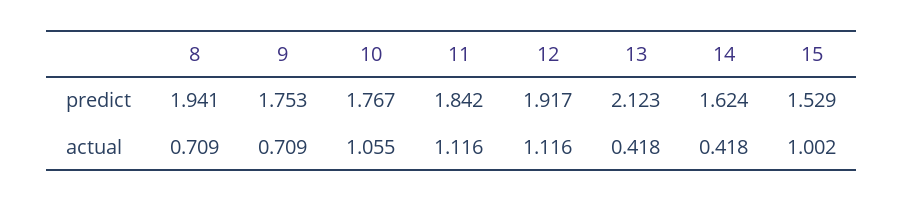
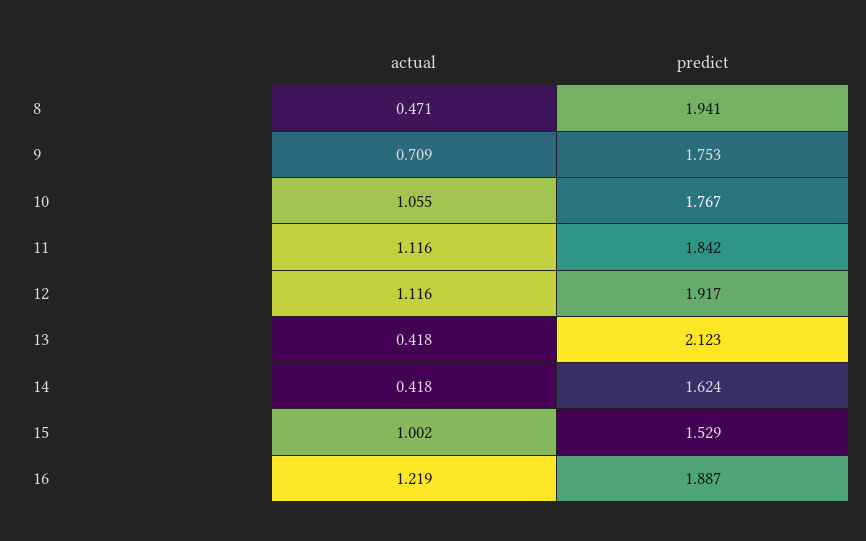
8, actual: 0.709 -> 0.471
16, actual: none -> 1.219
16, predict: none -> 1.887

